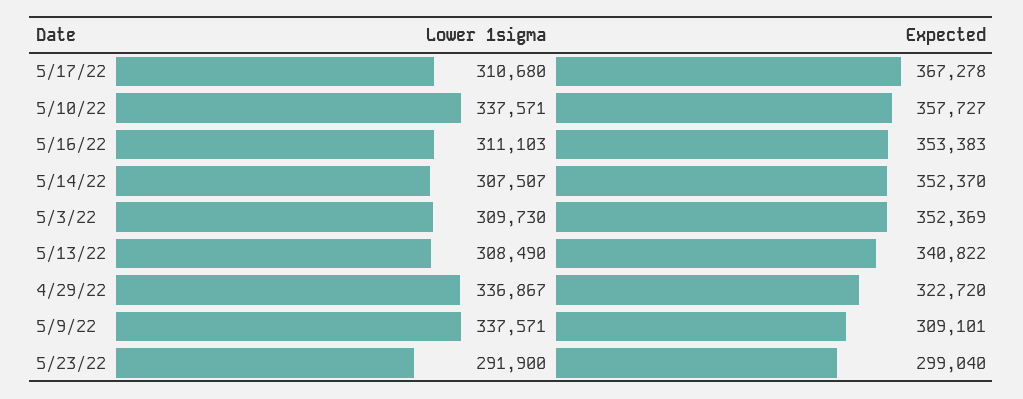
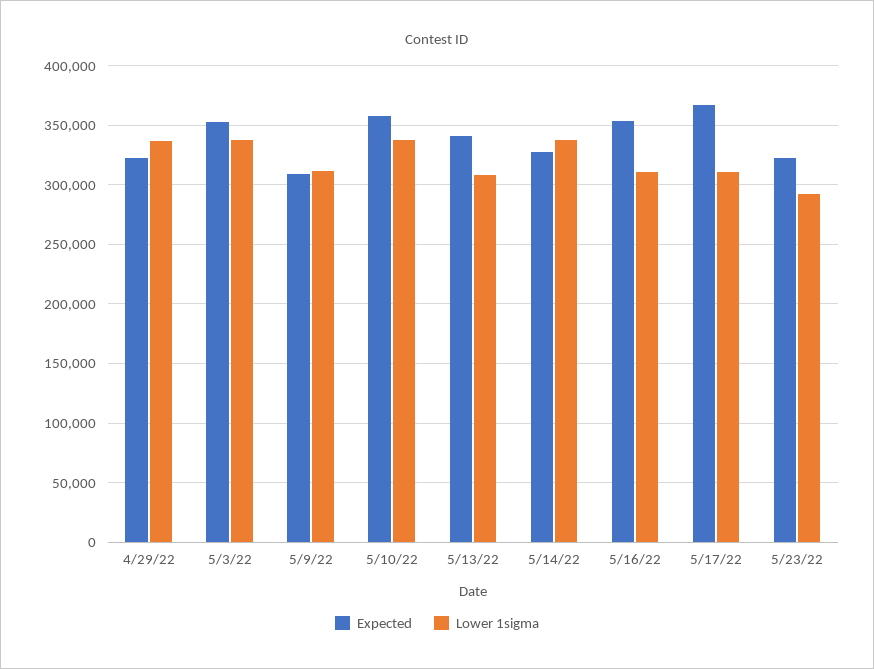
Lower 1sigma, 5/14/22: 307507 -> 340000
Expected, 5/14/22: 352370 -> 330000
Lower 1sigma, 5/3/22: 309730 -> 340000
Lower 1sigma, 5/9/22: 337571 -> 310000
Expected, 5/23/22: 299040 -> 320000

